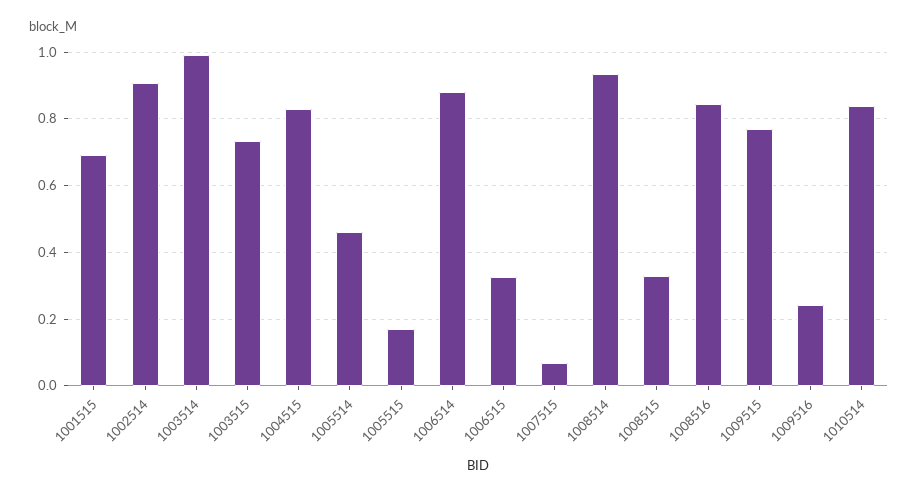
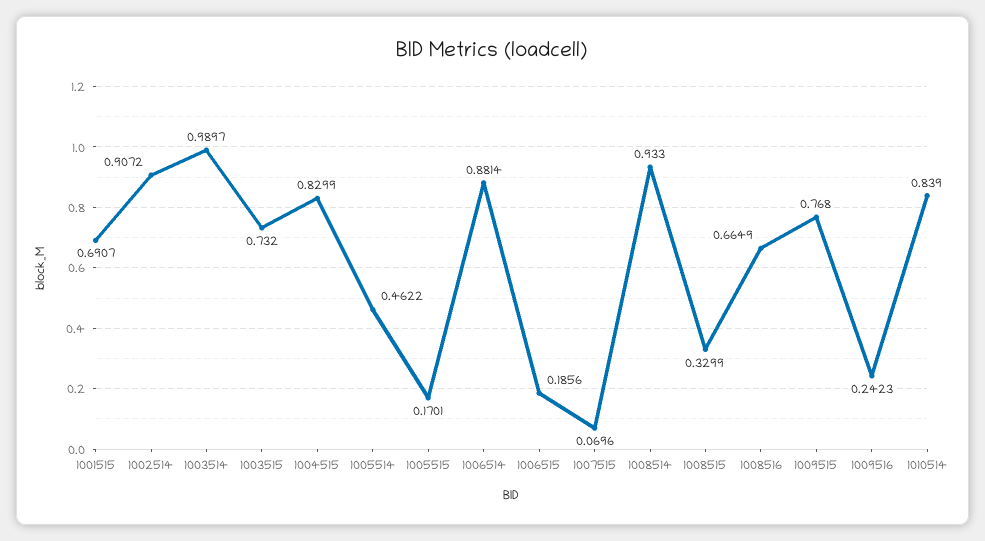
1006515: 0.32 -> 0.1856
1008516: 0.84 -> 0.6649

